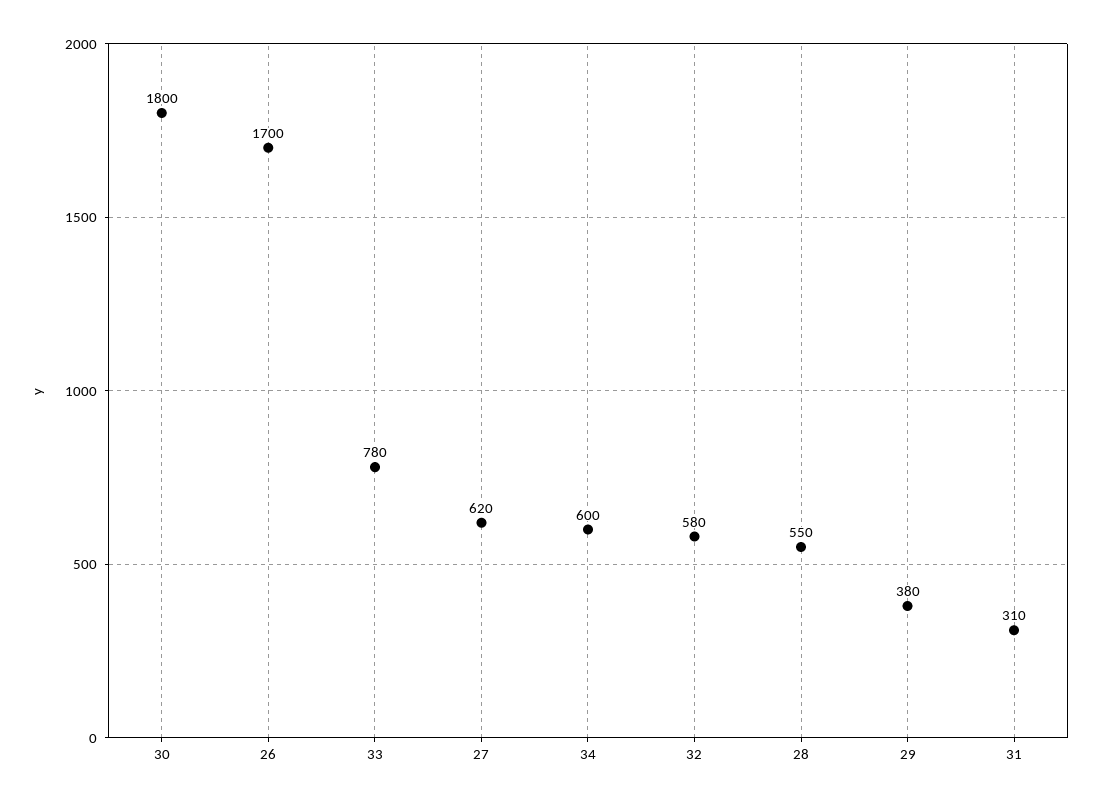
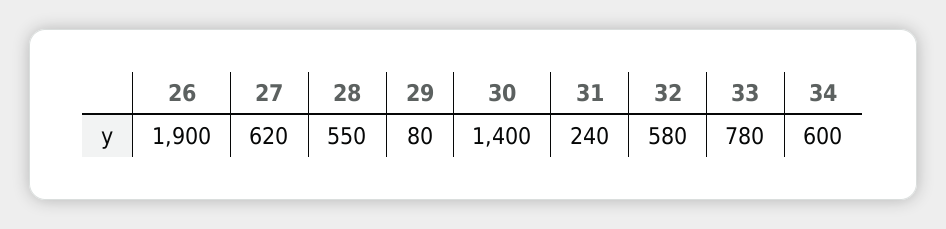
30: 1800 -> 1400
26: 1700 -> 1900
29: 380 -> 80
31: 310 -> 240

